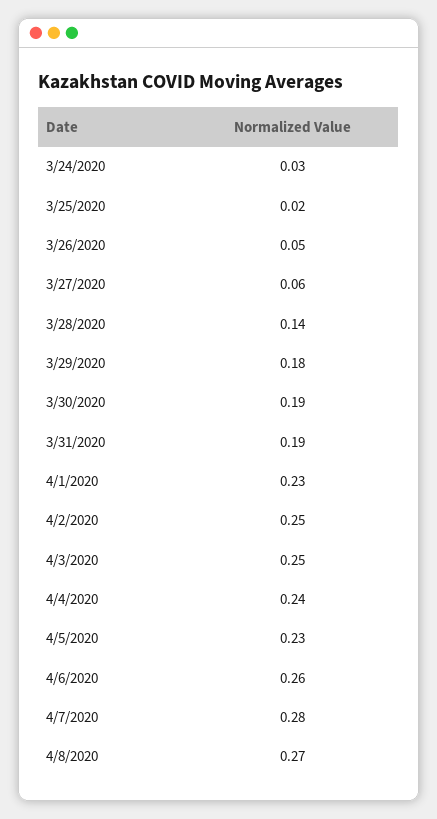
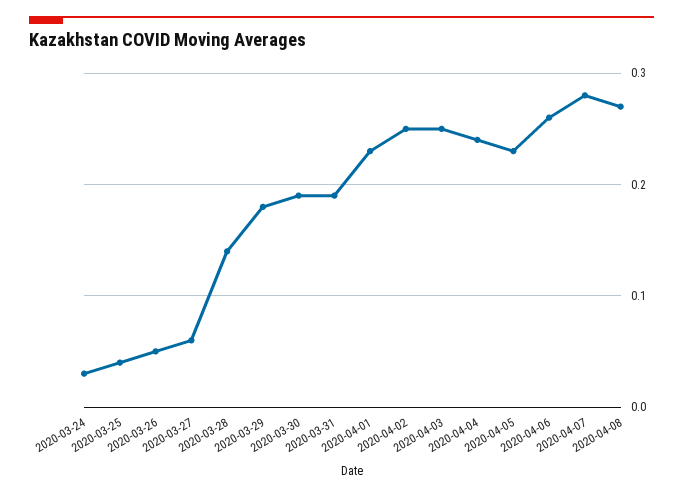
3/25/2020: 0.02 -> 0.04

